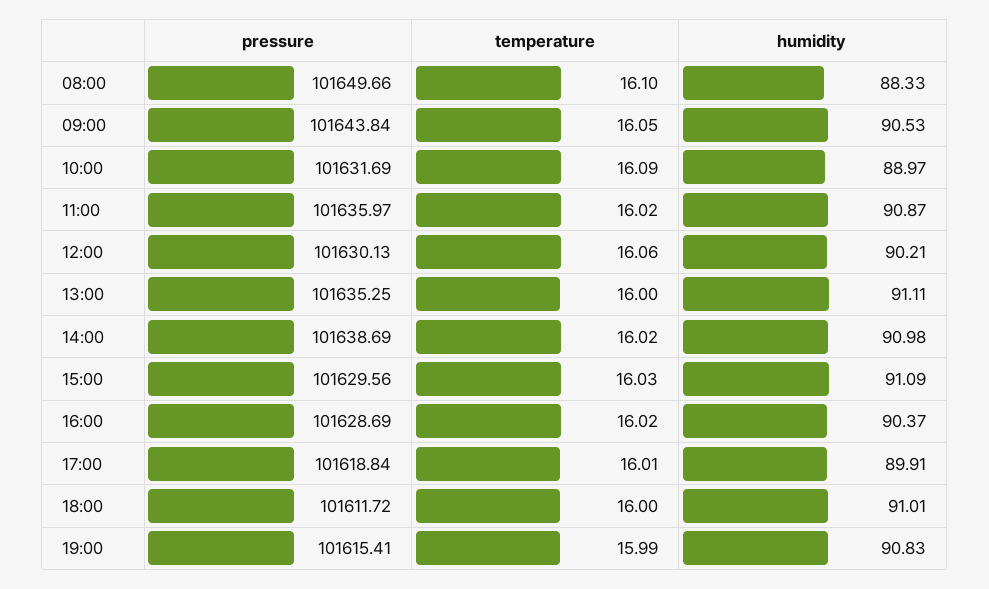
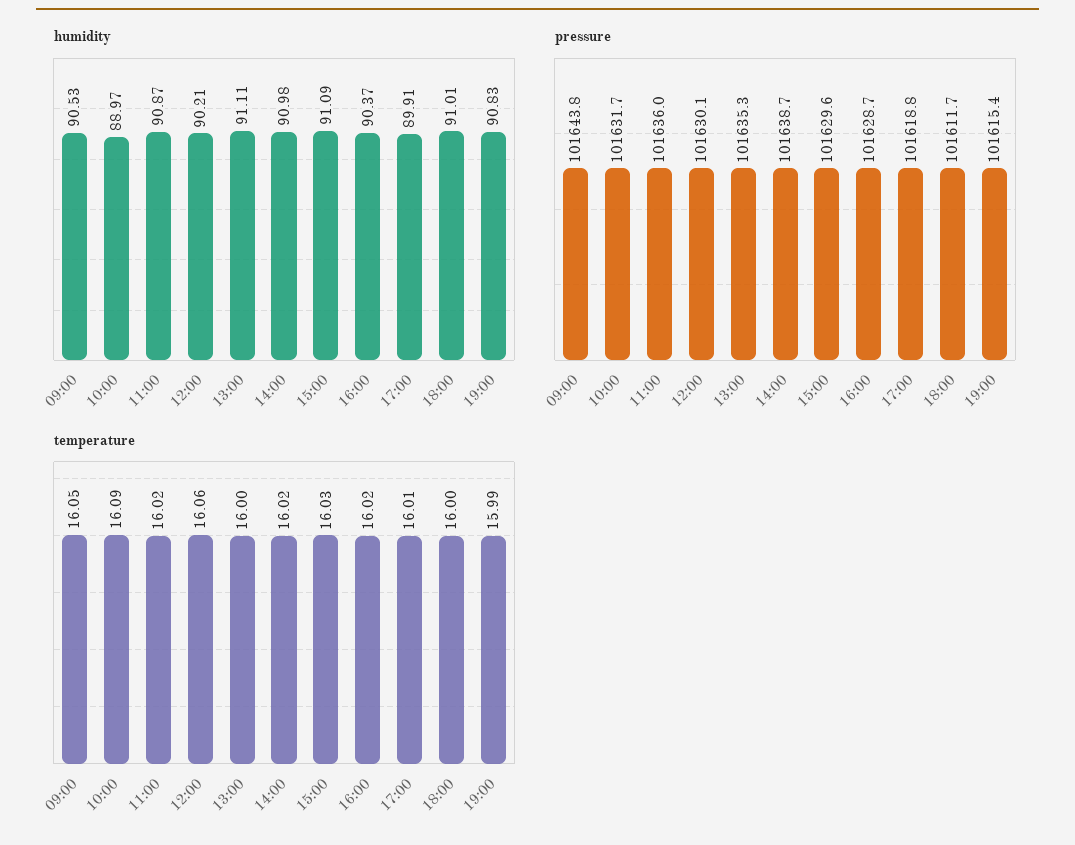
pressure, 08:00: 101649.66 -> none
temperature, 08:00: 16.1 -> none
humidity, 08:00: 88.33 -> none

